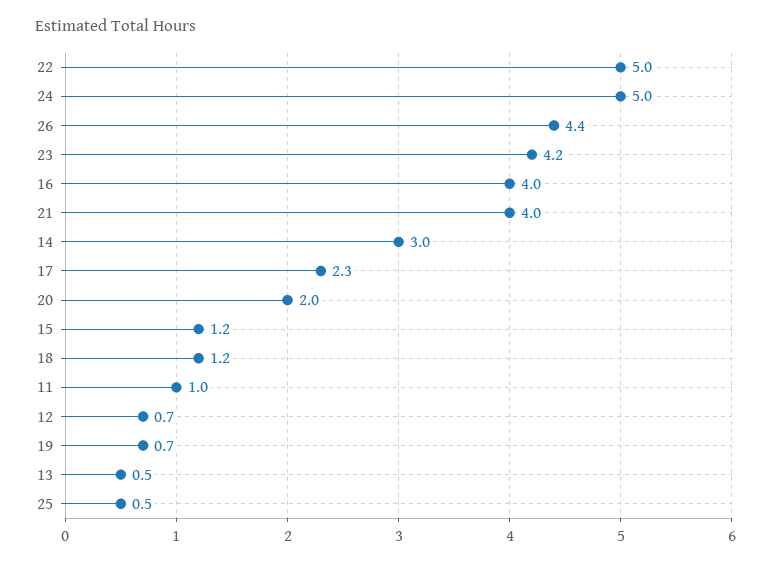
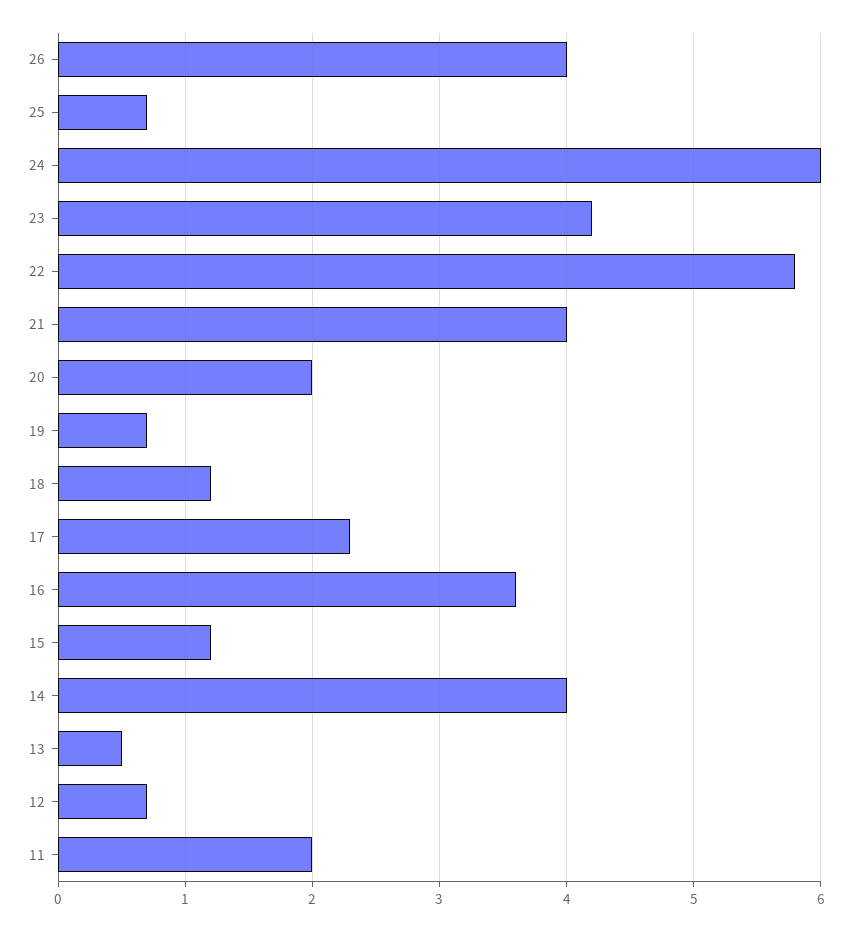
22: 5 -> 5.8
24: 5 -> 6
26: 4.4 -> 4
16: 4 -> 3.6
14: 3 -> 4
11: 1 -> 2
25: 0.5 -> 0.7

